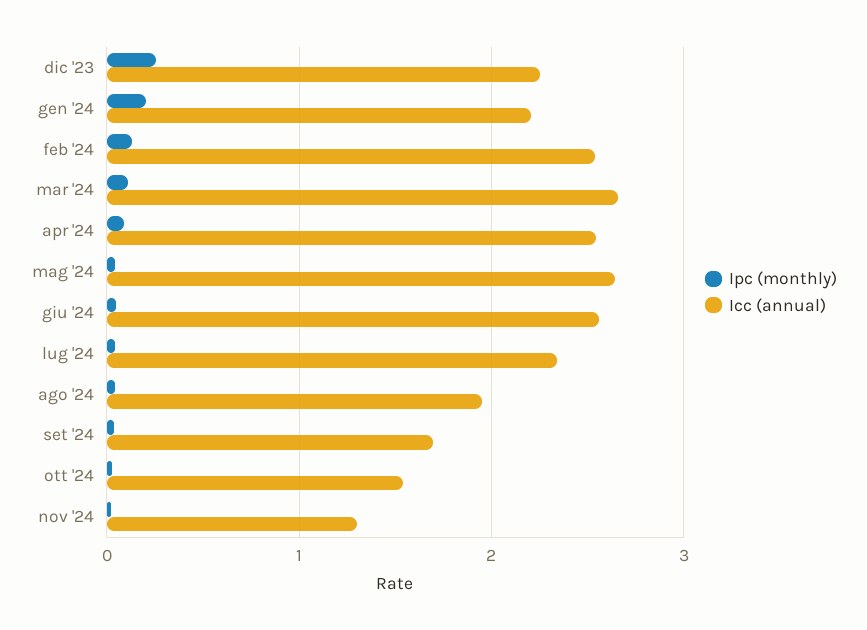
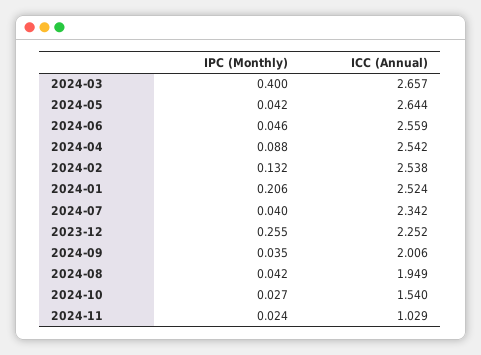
Icc (annual), gen '24: 2.2 -> 2.524
Ipc (monthly), mar '24: 0.1 -> 0.4
Icc (annual), set '24: 1.7 -> 2.006
Icc (annual), nov '24: 1.3 -> 1.029

